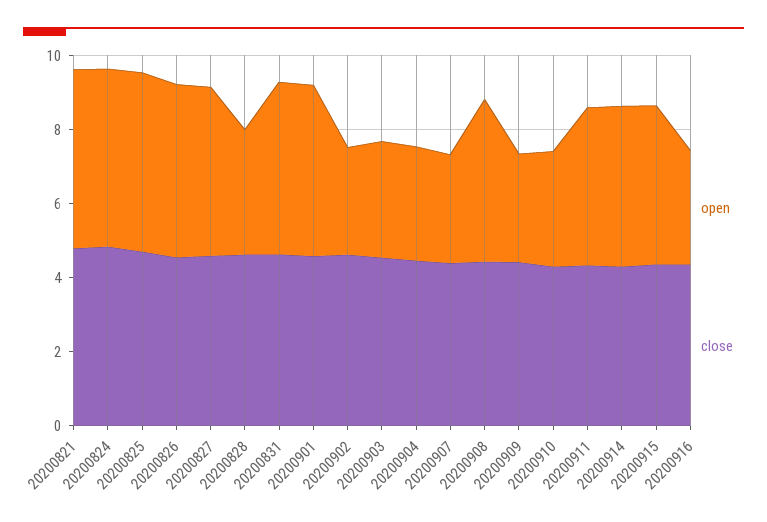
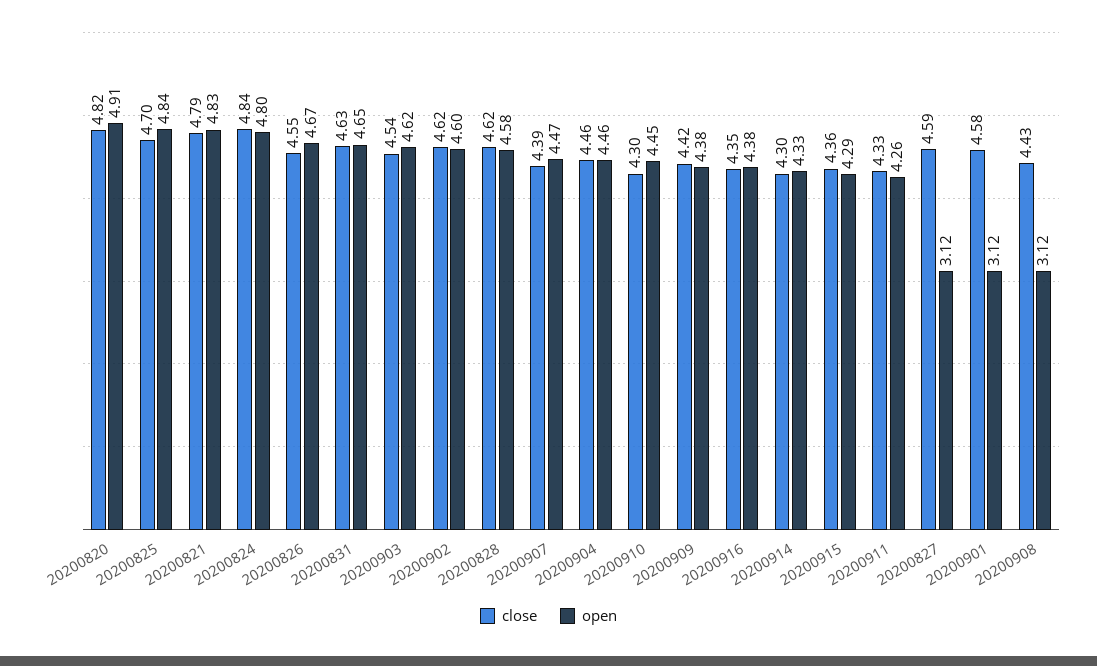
open, 20200827: 4.5 -> 3.12
open, 20200828: 3.5 -> 4.58
open, 20200901: 4.5 -> 3.12
open, 20200902: 3 -> 4.6
open, 20200903: 3 -> 4.62
open, 20200904: 3 -> 4.46
open, 20200907: 3 -> 4.47
open, 20200908: 4.5 -> 3.12
open, 20200909: 3 -> 4.38
open, 20200910: 3 -> 4.45
open, 20200916: 3 -> 4.38
close, 20200820: none -> 4.82
open, 20200820: none -> 4.91

